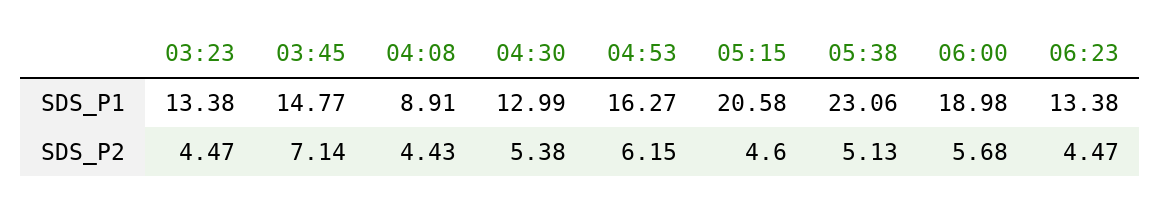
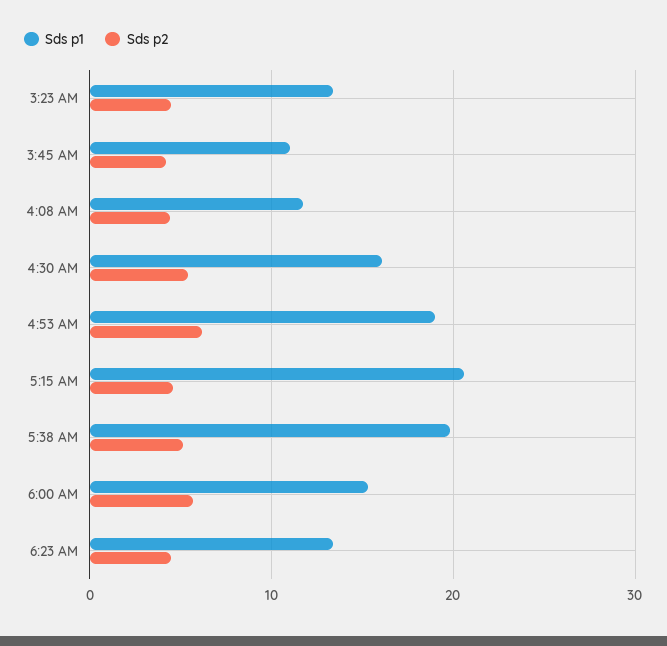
SDS_P1, 03:45: 14.77 -> 11
SDS_P1, 04:08: 8.91 -> 12
SDS_P1, 04:30: 12.99 -> 16
SDS_P1, 04:53: 16.27 -> 19
SDS_P1, 05:38: 23.06 -> 20
SDS_P1, 06:00: 18.98 -> 15
SDS_P2, 03:45: 7.14 -> 4

